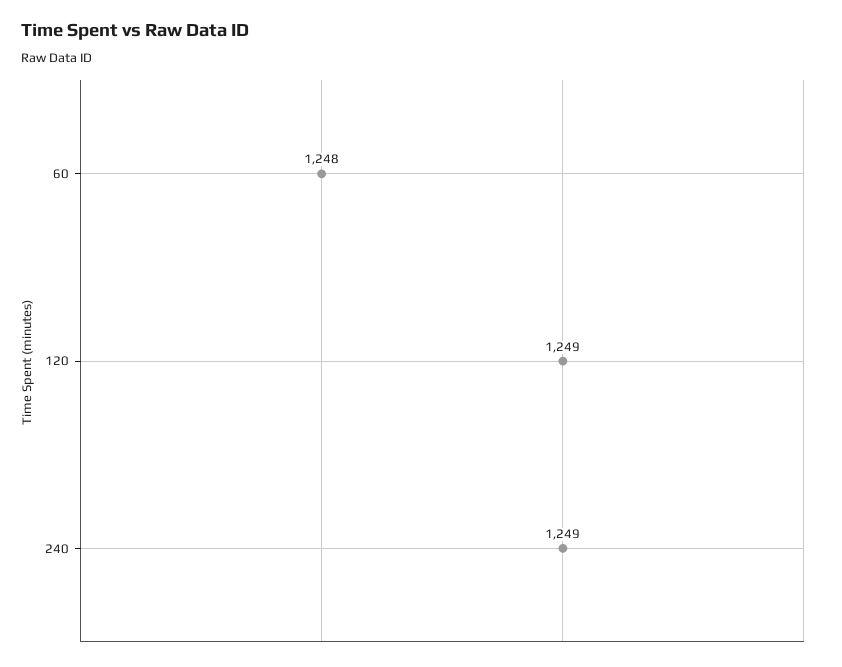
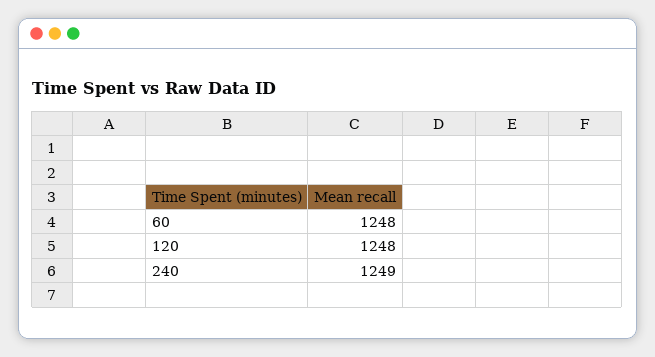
120: 1249 -> 1248

